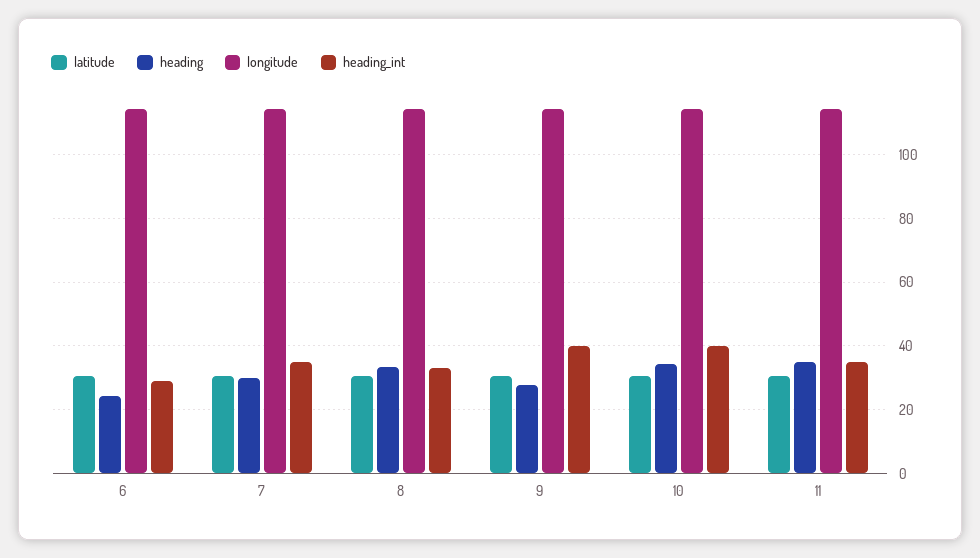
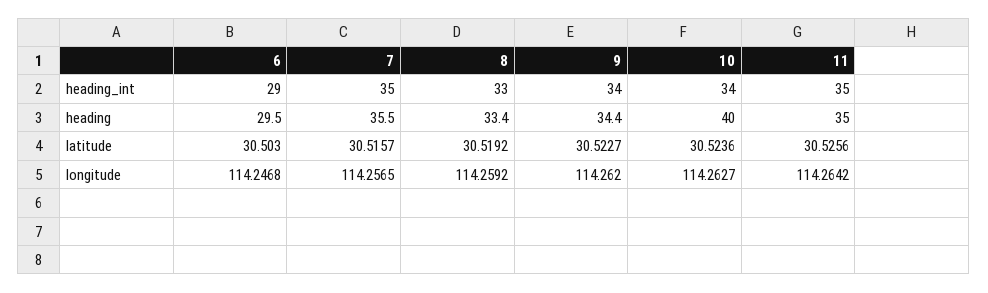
heading, 6: 24 -> 29.5
heading, 7: 30 -> 35.5
heading, 9: 28 -> 34.4
heading_int, 9: 40 -> 34
heading, 10: 34 -> 40
heading_int, 10: 40 -> 34

